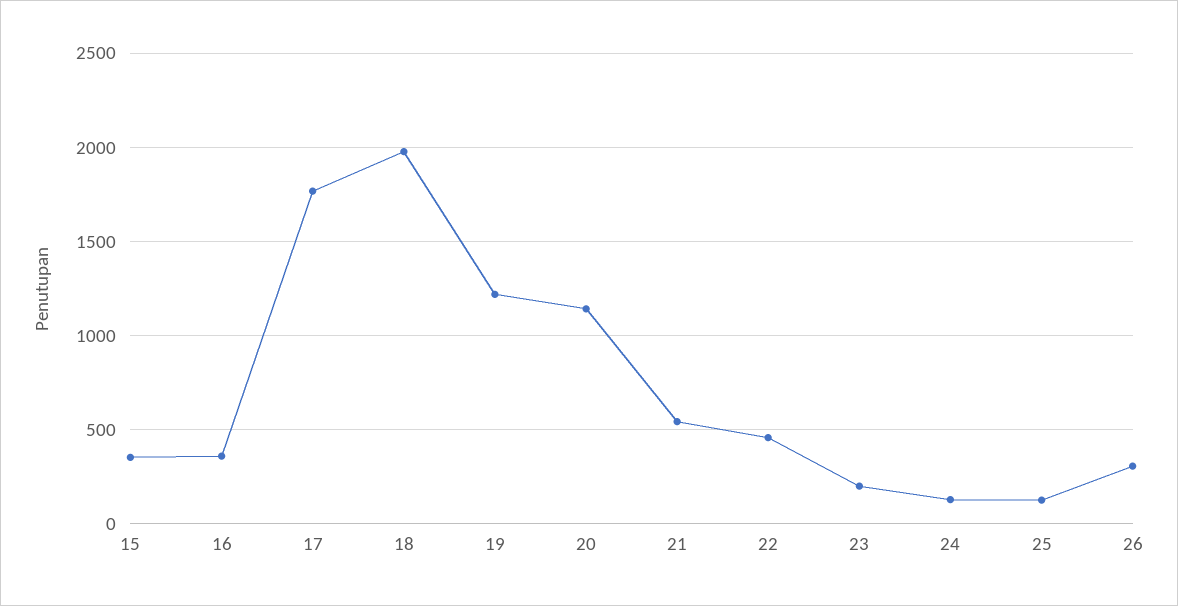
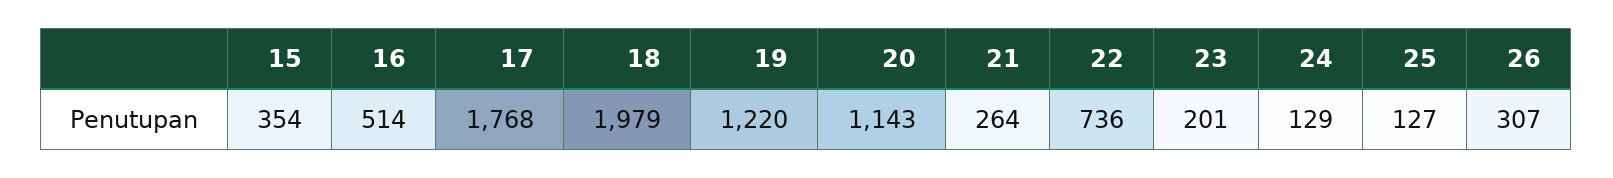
16: 350 -> 514
21: 550 -> 264
22: 450 -> 736

